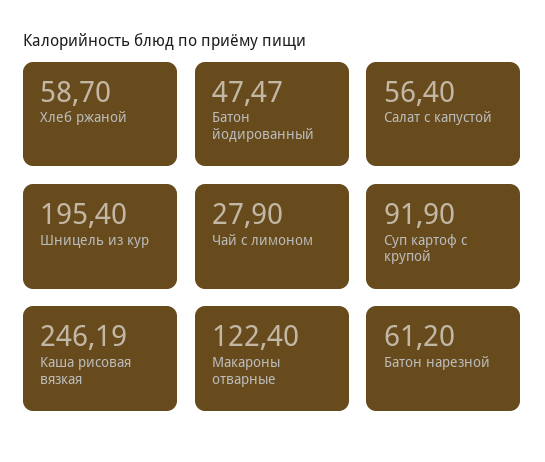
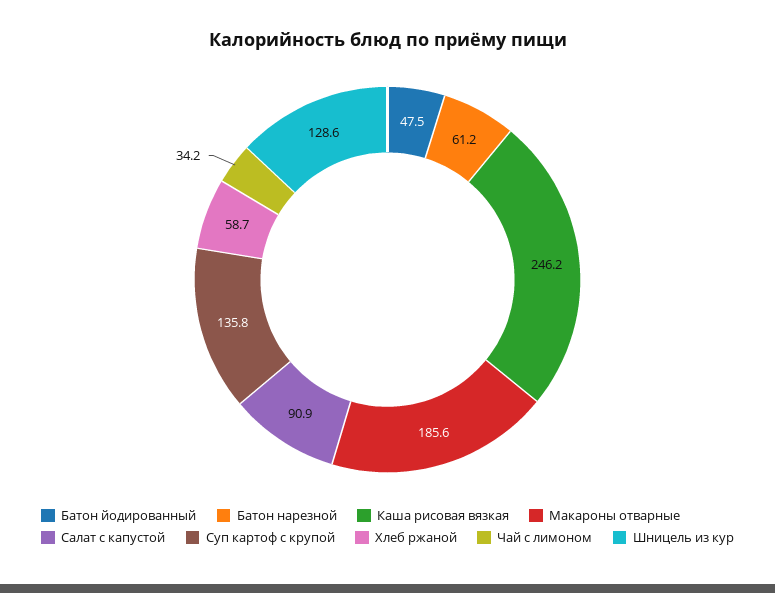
Салат с капустой: 56.4 -> 90.9
Шницель из кур: 195.4 -> 128.6
Чай с лимоном: 27.9 -> 34.2
Суп картоф с крупой: 91.9 -> 135.8
Макароны отварные: 122.4 -> 185.6

